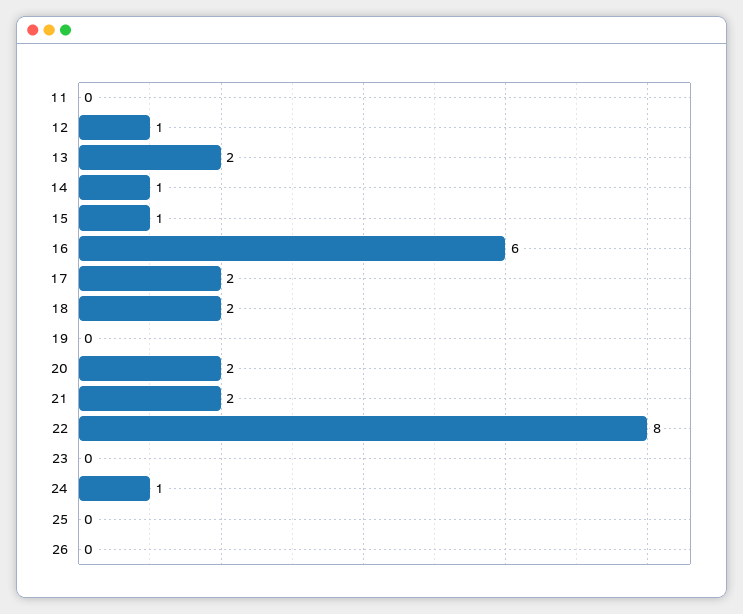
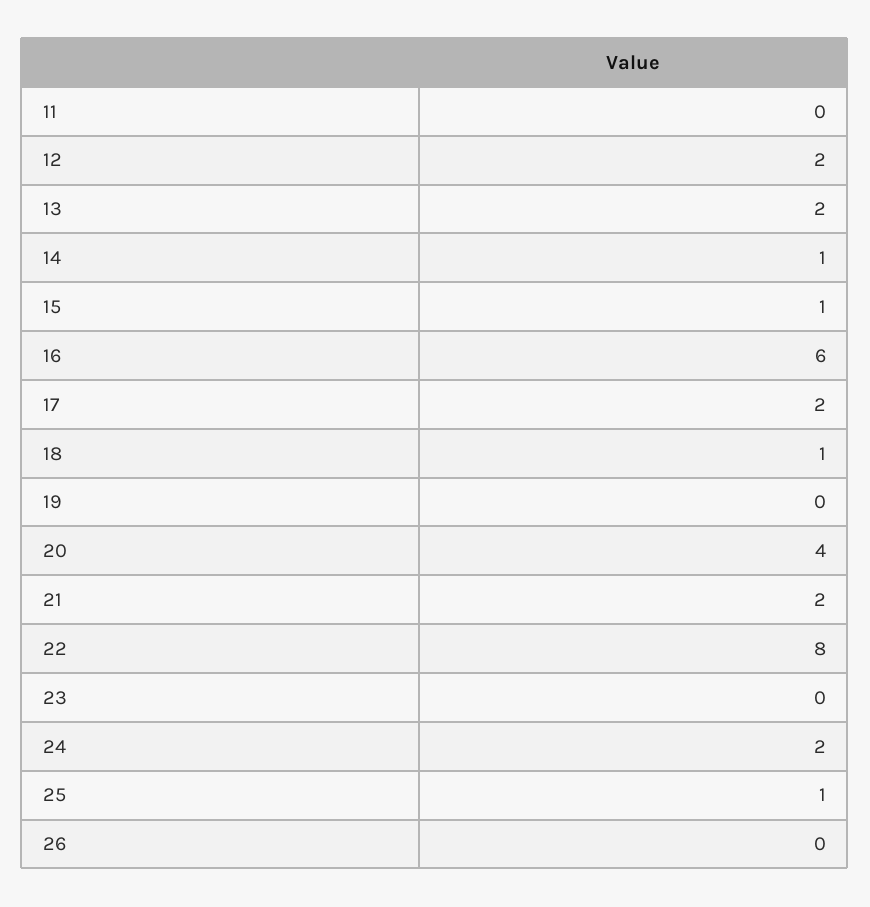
12: 1 -> 2
18: 2 -> 1
20: 2 -> 4
24: 1 -> 2
25: 0 -> 1

